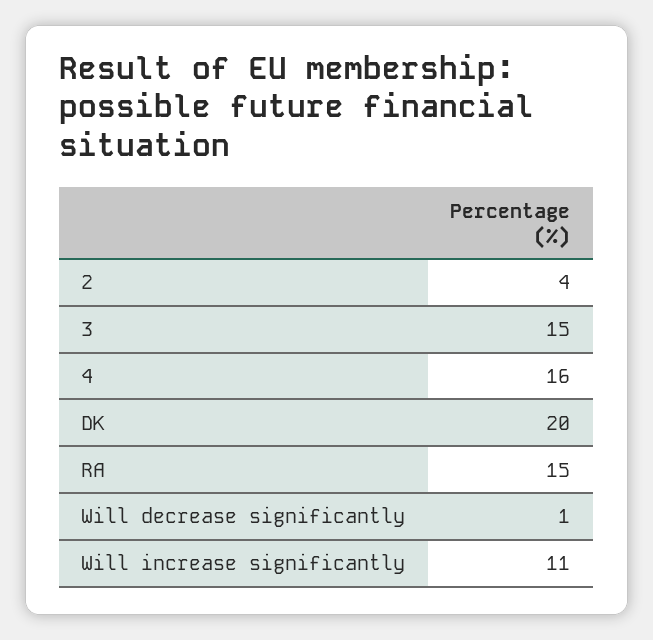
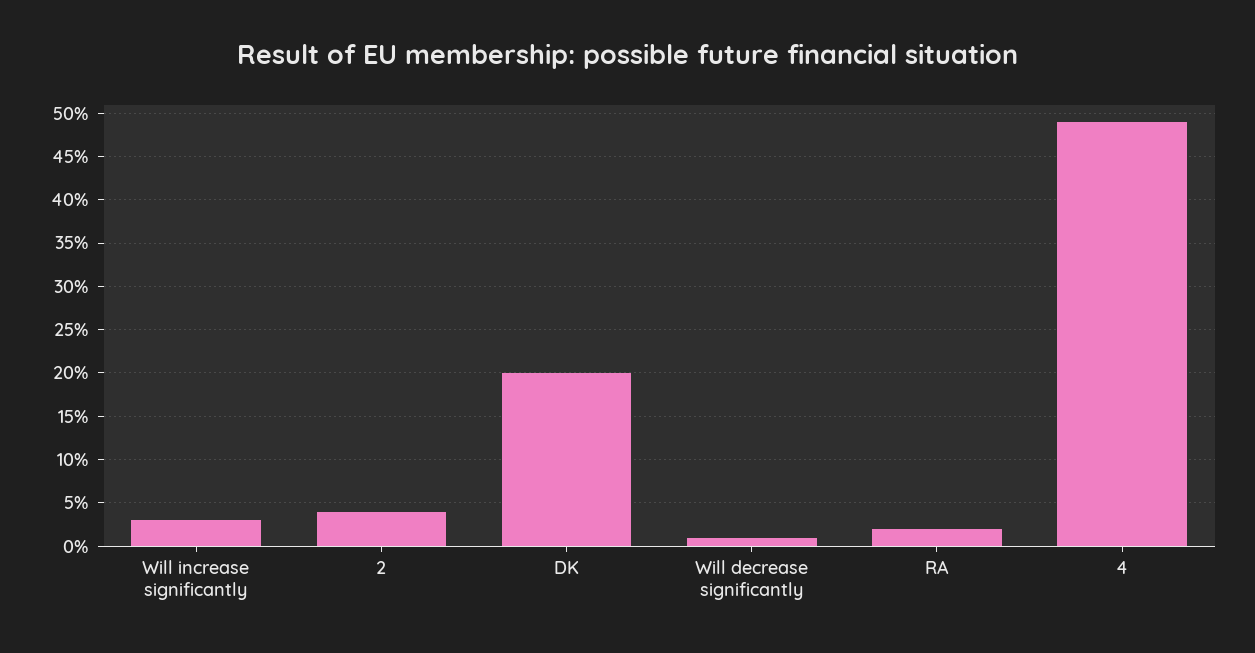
3: 15 -> none
4: 16 -> 49
RA: 15 -> 2
Will increase significantly: 11 -> 3

